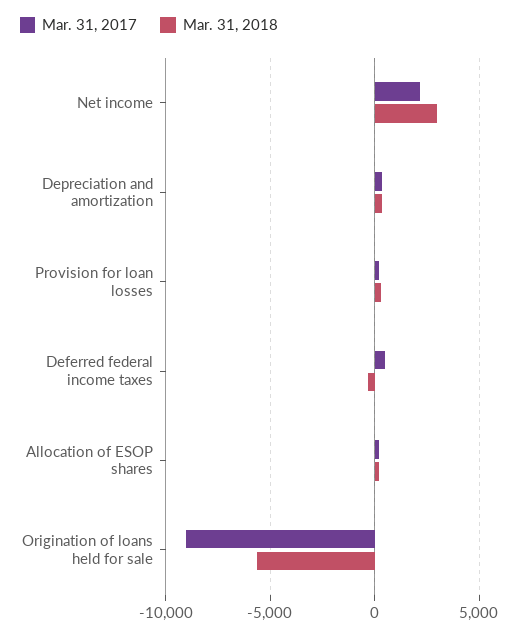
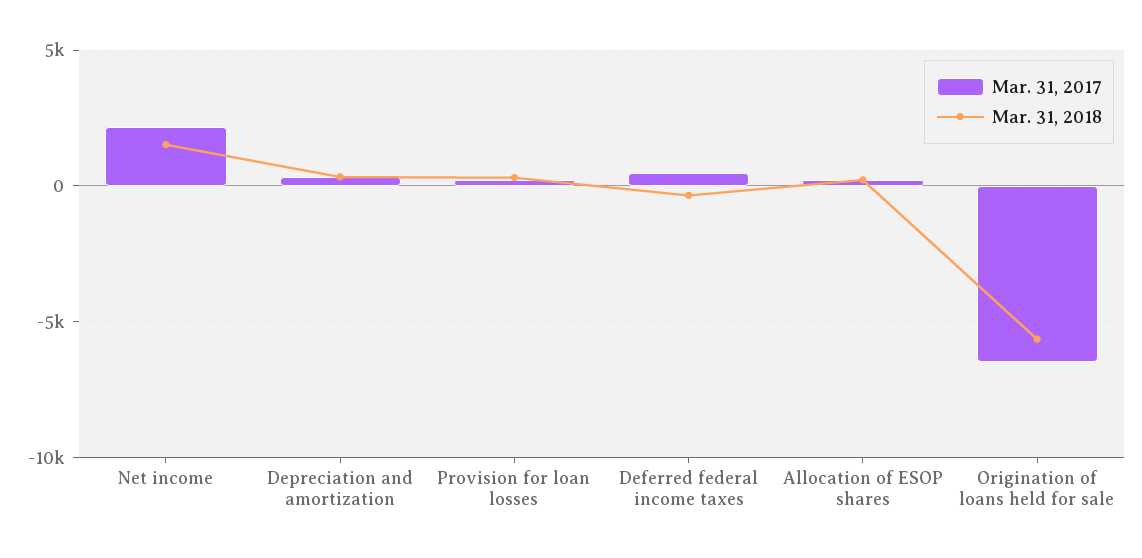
Mar. 31, 2018, Net income: 3000 -> 1500
Mar. 31, 2017, Origination of loans held for sale: -9000 -> -6500

